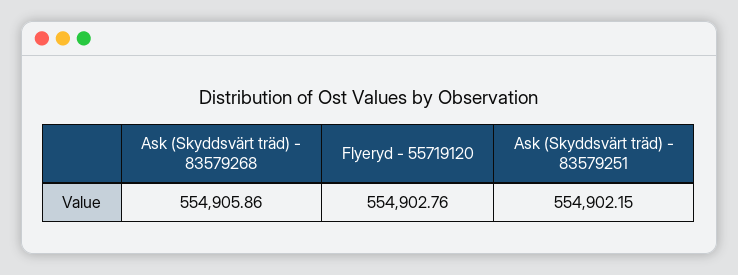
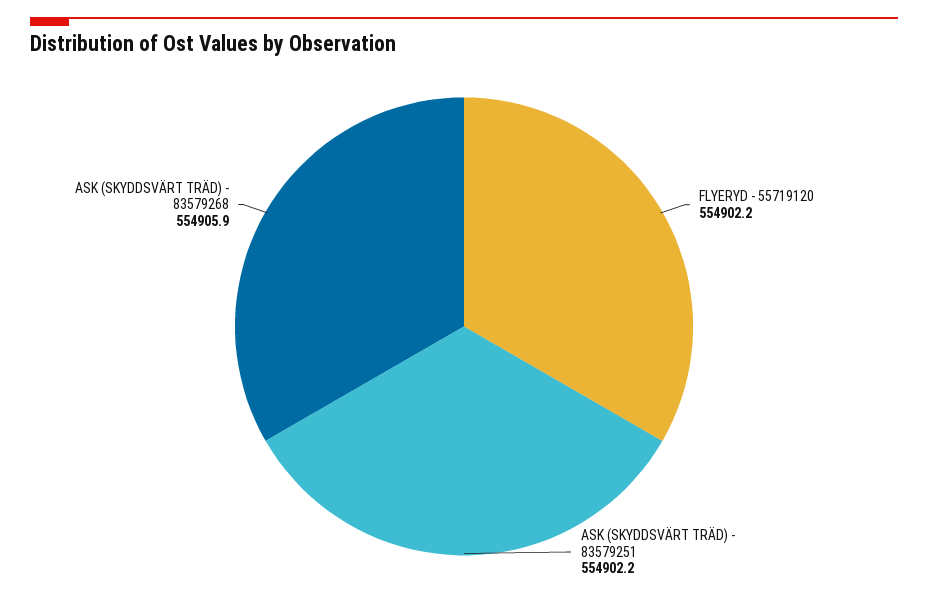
Flyeryd - 55719120: 554902.76 -> 554902.2

